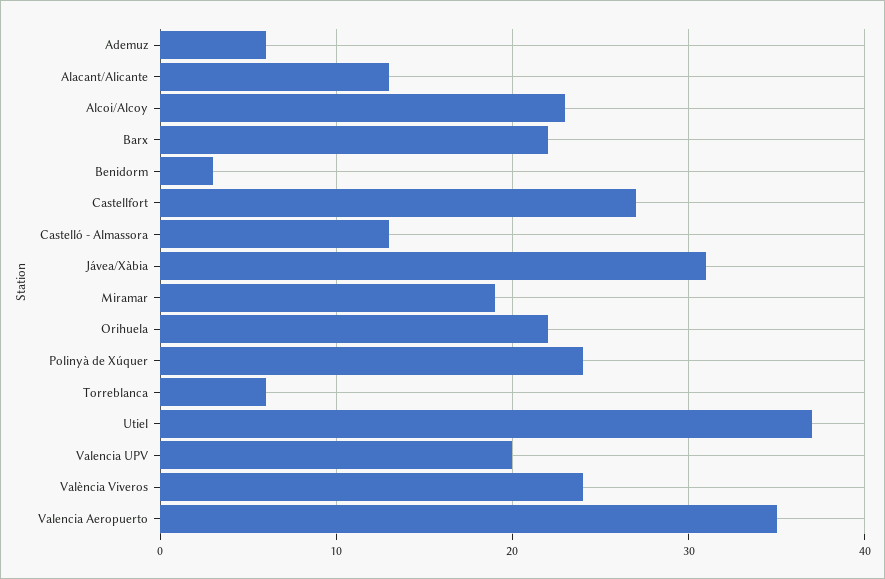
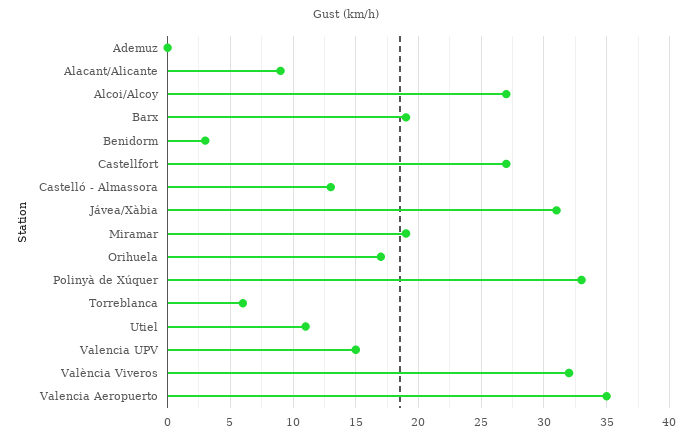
Ademuz: 6 -> 0
Alacant/Alicante: 13 -> 9
Alcoi/Alcoy: 23 -> 27
Barx: 22 -> 19
Orihuela: 22 -> 17
Polinyà de Xúquer: 24 -> 33
Utiel: 37 -> 11
Valencia UPV: 20 -> 15
València Viveros: 24 -> 32

